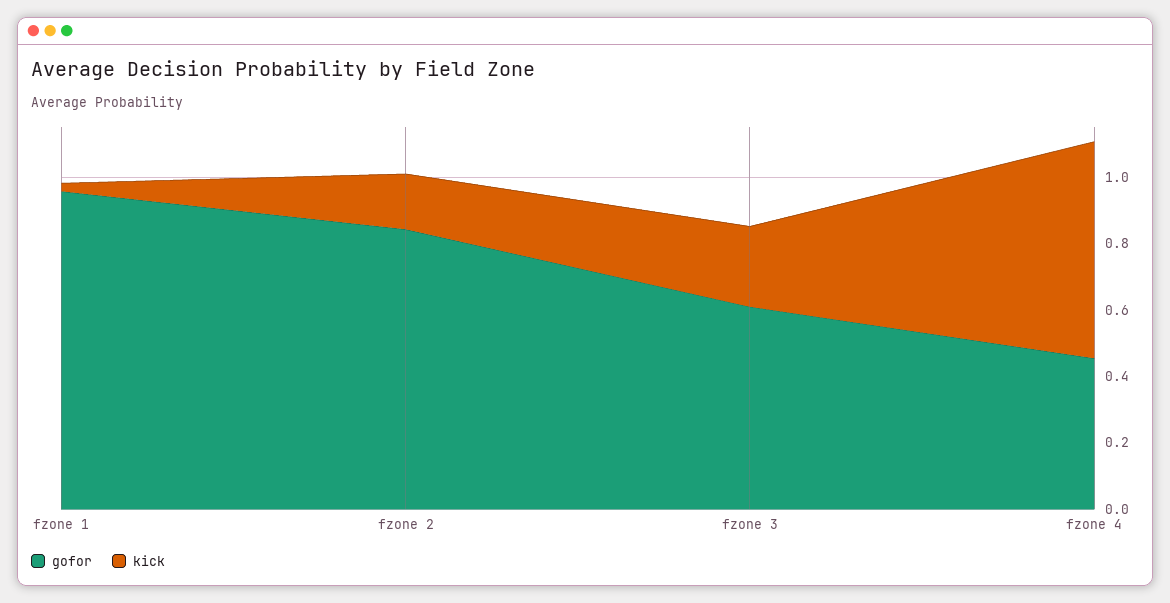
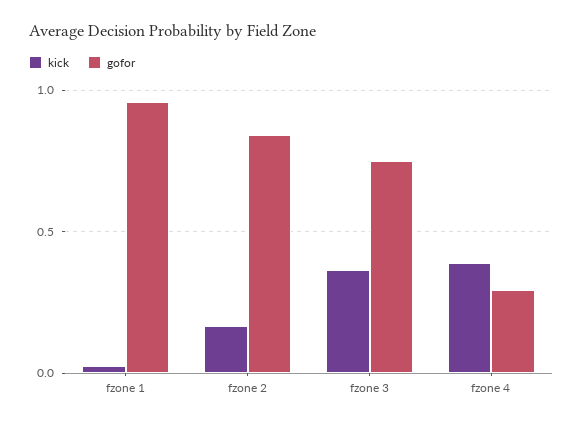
gofor, fzone 3: 0.6 -> 0.75
kick, fzone 3: 0.25 -> 0.35
gofor, fzone 4: 0.45 -> 0.3
kick, fzone 4: 0.65 -> 0.4

